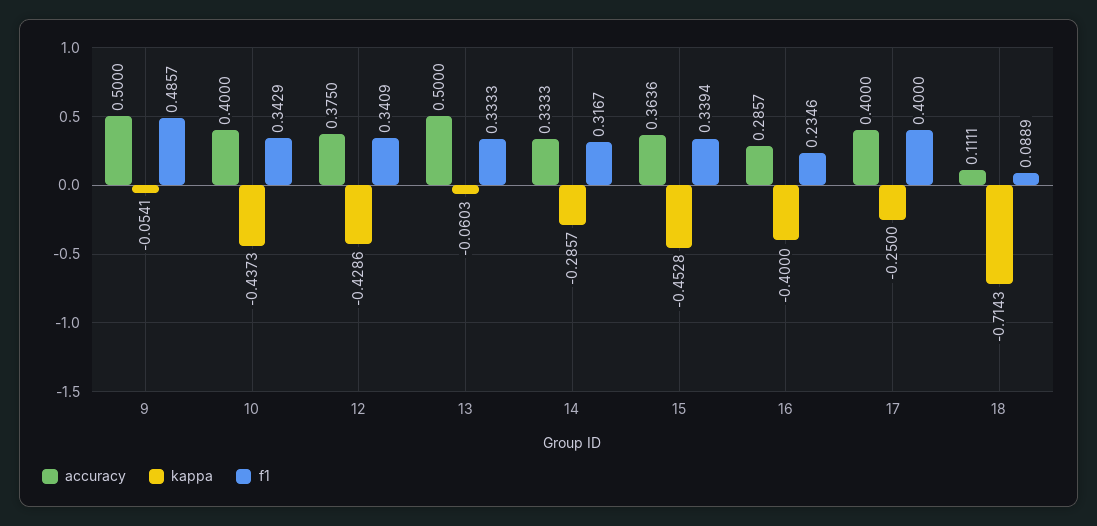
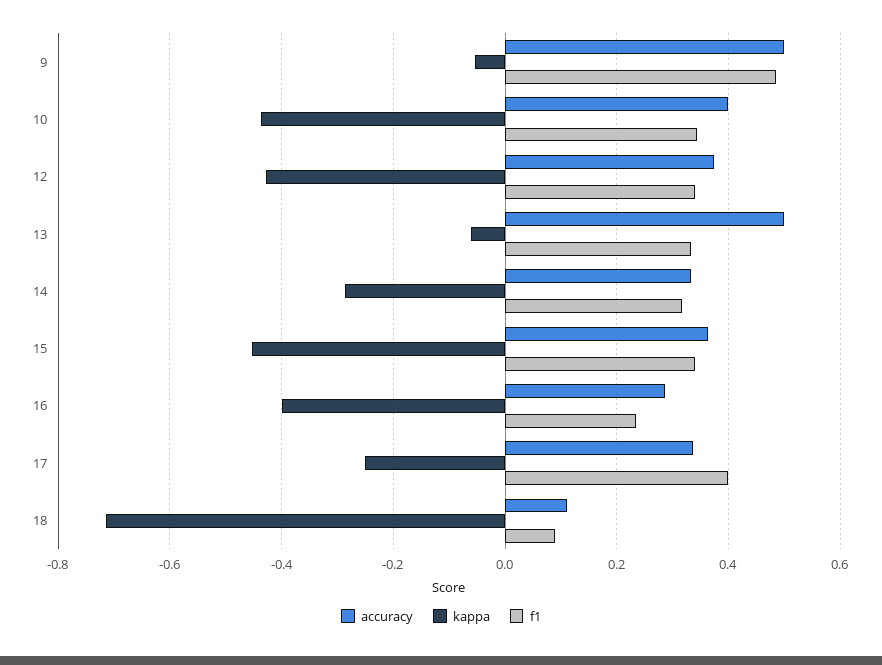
accuracy, 17: 0.4 -> 0.34

